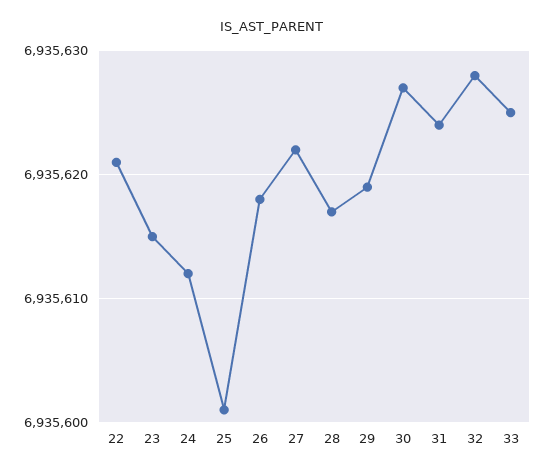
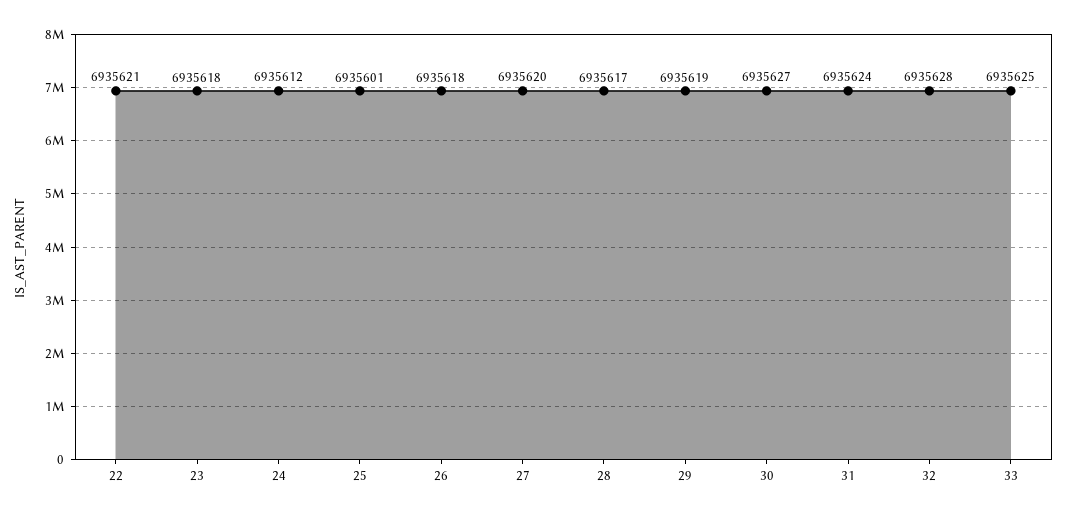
23: 6935615 -> 6935618
27: 6935622 -> 6935620

